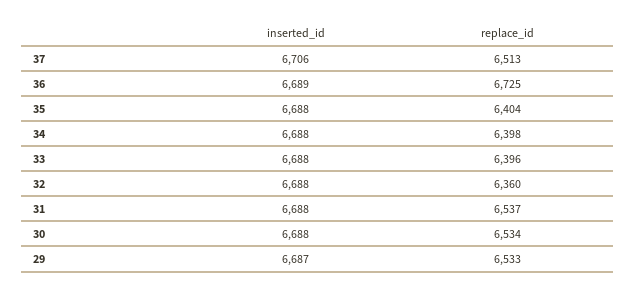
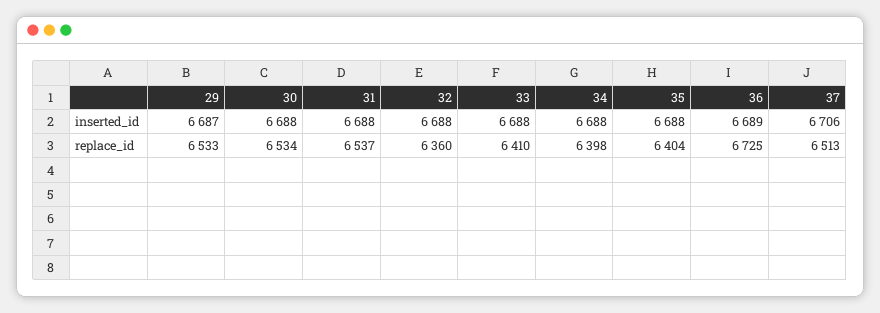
replace_id, 33: 6396 -> 6410

